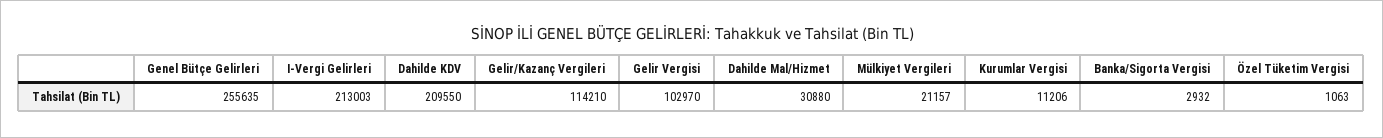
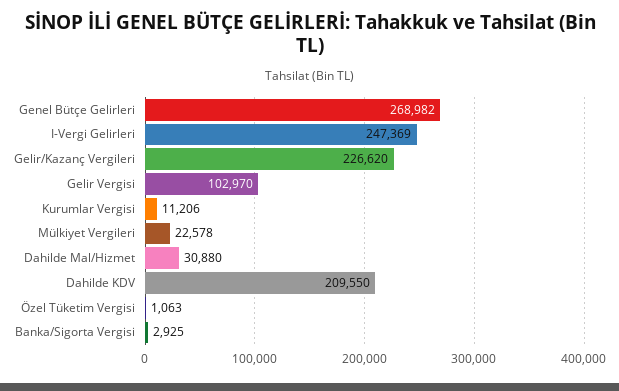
Genel Bütçe Gelirleri: 255635 -> 268982
I-Vergi Gelirleri: 213003 -> 247369
Gelir/Kazanç Vergileri: 114210 -> 226620
Mülkiyet Vergileri: 21157 -> 22578
Banka/Sigorta Vergisi: 2932 -> 2925

